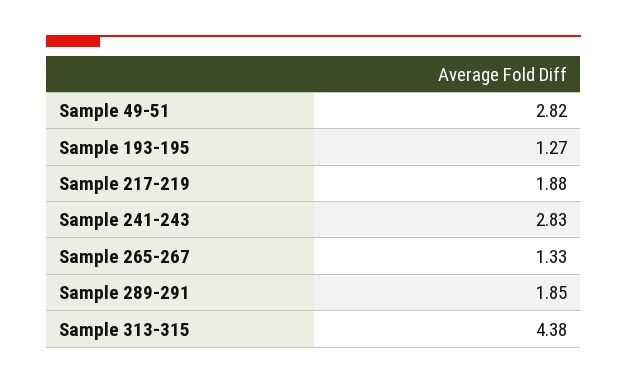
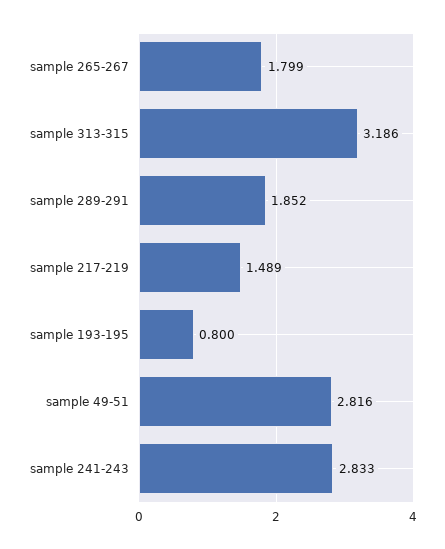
Sample 193-195: 1.27 -> 0.8
Sample 217-219: 1.88 -> 1.489
Sample 265-267: 1.33 -> 1.799
Sample 313-315: 4.38 -> 3.186

